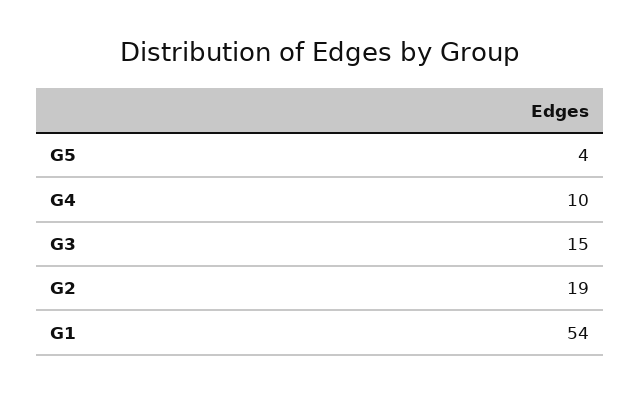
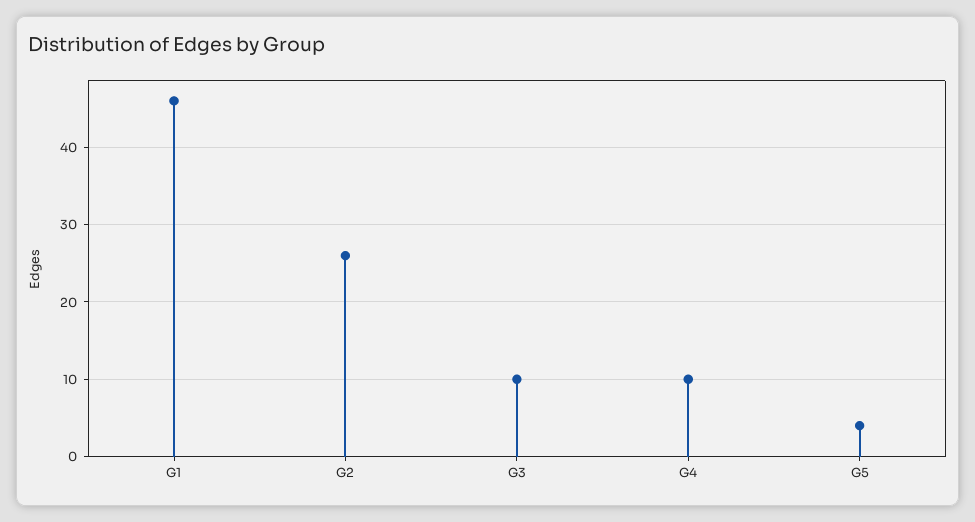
G3: 15 -> 10
G2: 19 -> 26
G1: 54 -> 46

